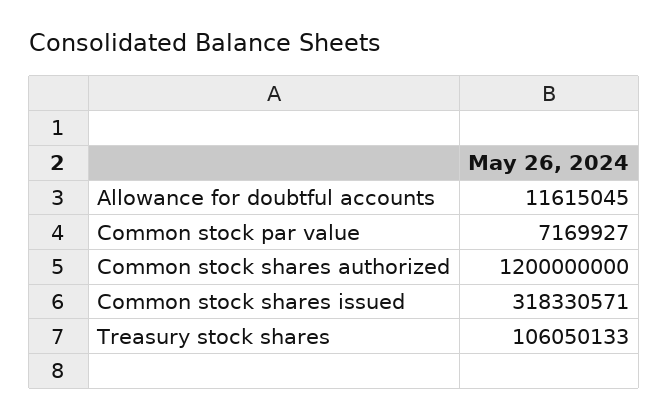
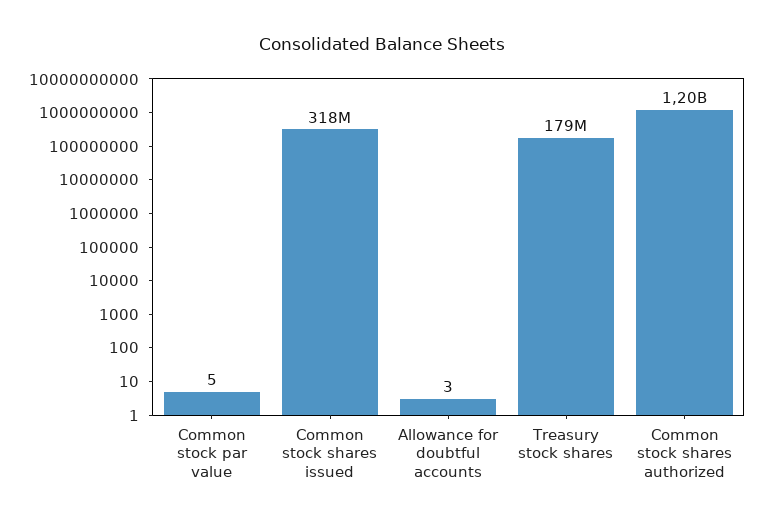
Allowance for doubtful accounts: 11615045 -> 3
Common stock par value: 7169927 -> 5
Treasury stock shares: 106050133 -> 179000000

